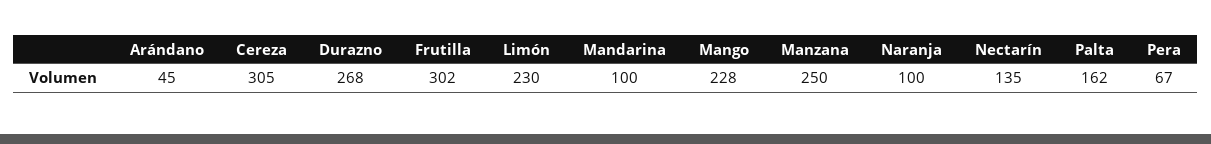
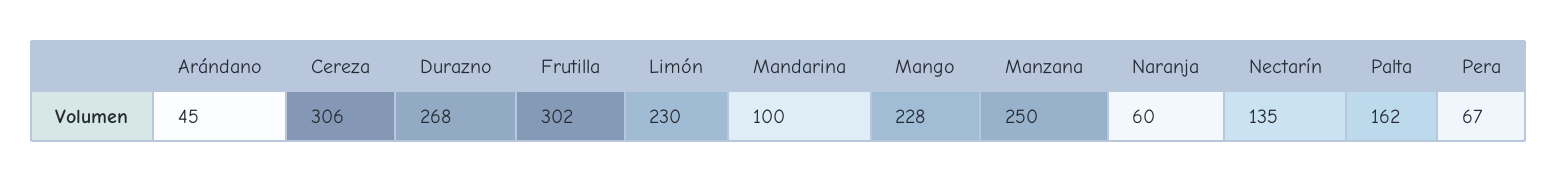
Cereza: 305 -> 306
Naranja: 100 -> 60

